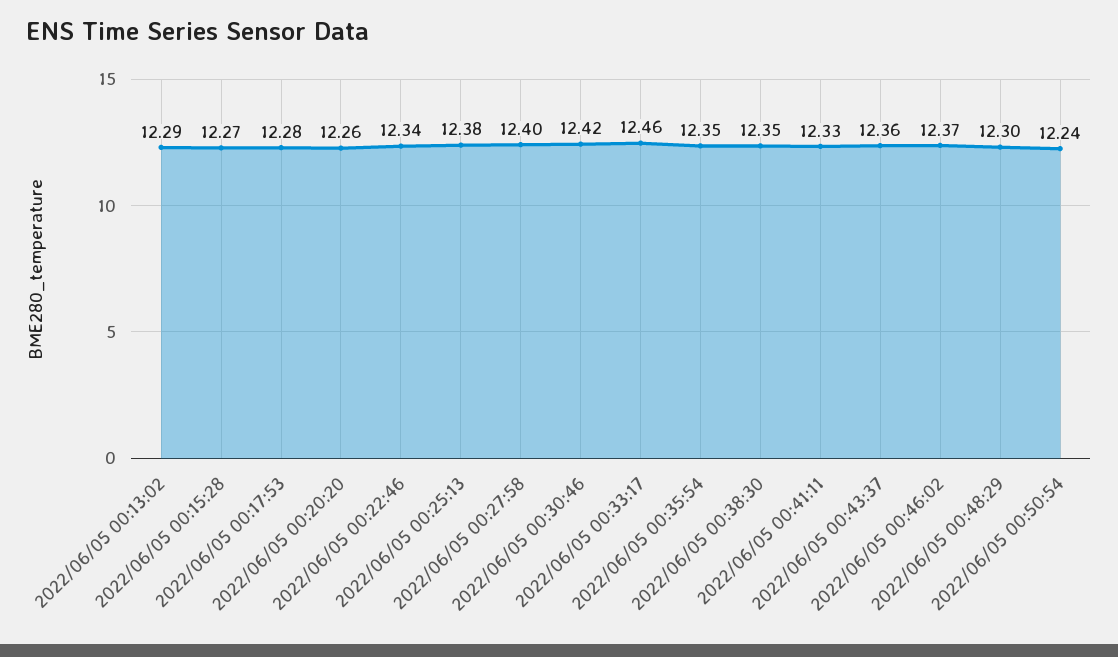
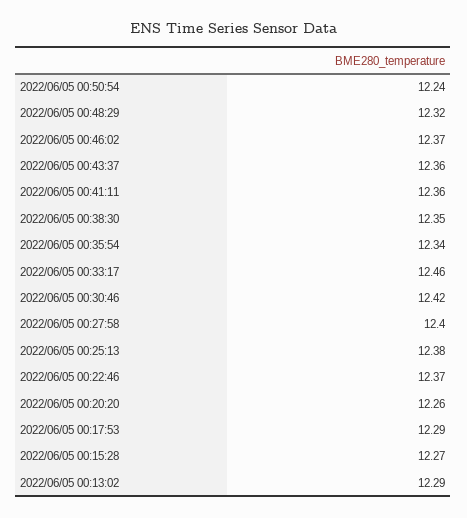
2022/06/05 00:17:53: 12.28 -> 12.29
2022/06/05 00:22:46: 12.34 -> 12.37
2022/06/05 00:35:54: 12.35 -> 12.34
2022/06/05 00:41:11: 12.33 -> 12.36
2022/06/05 00:48:29: 12.3 -> 12.32

